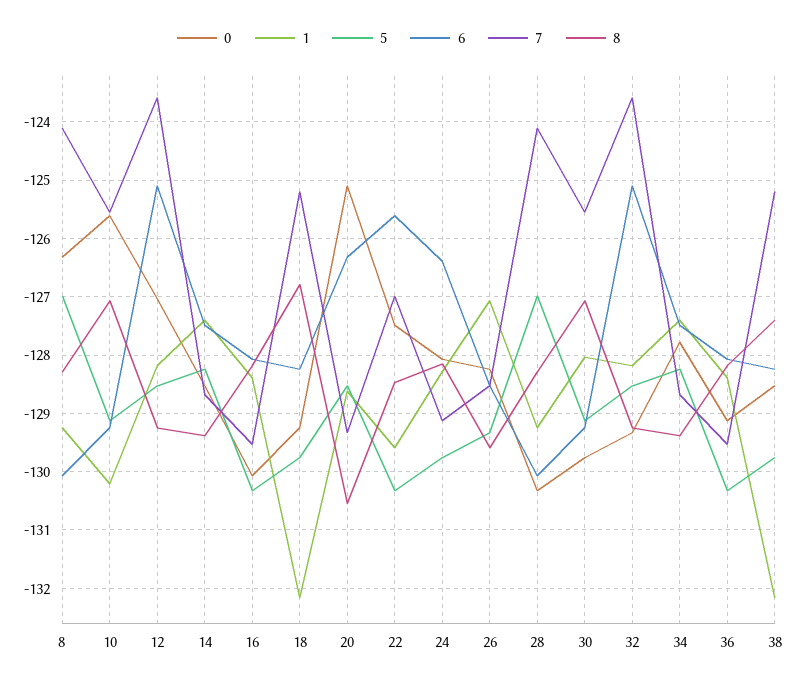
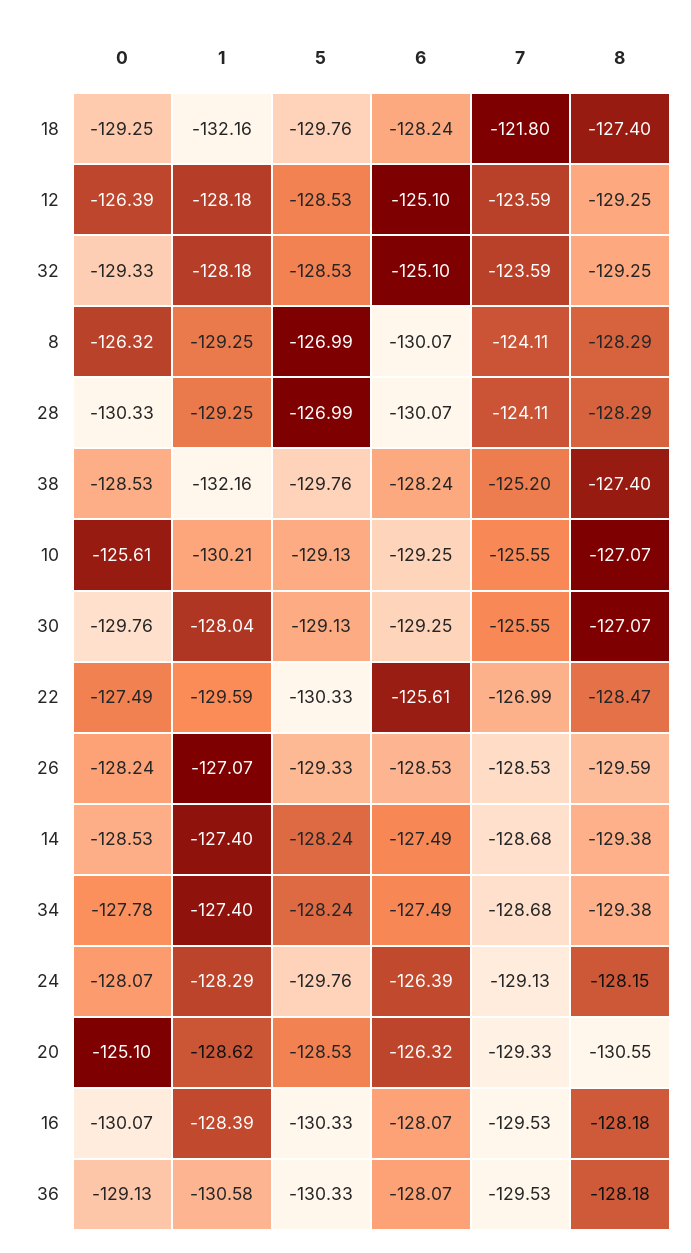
0, 12: -127 -> -126.39
7, 18: -125.2 -> -121.8
8, 18: -126.8 -> -127.4
1, 36: -128.4 -> -130.58

